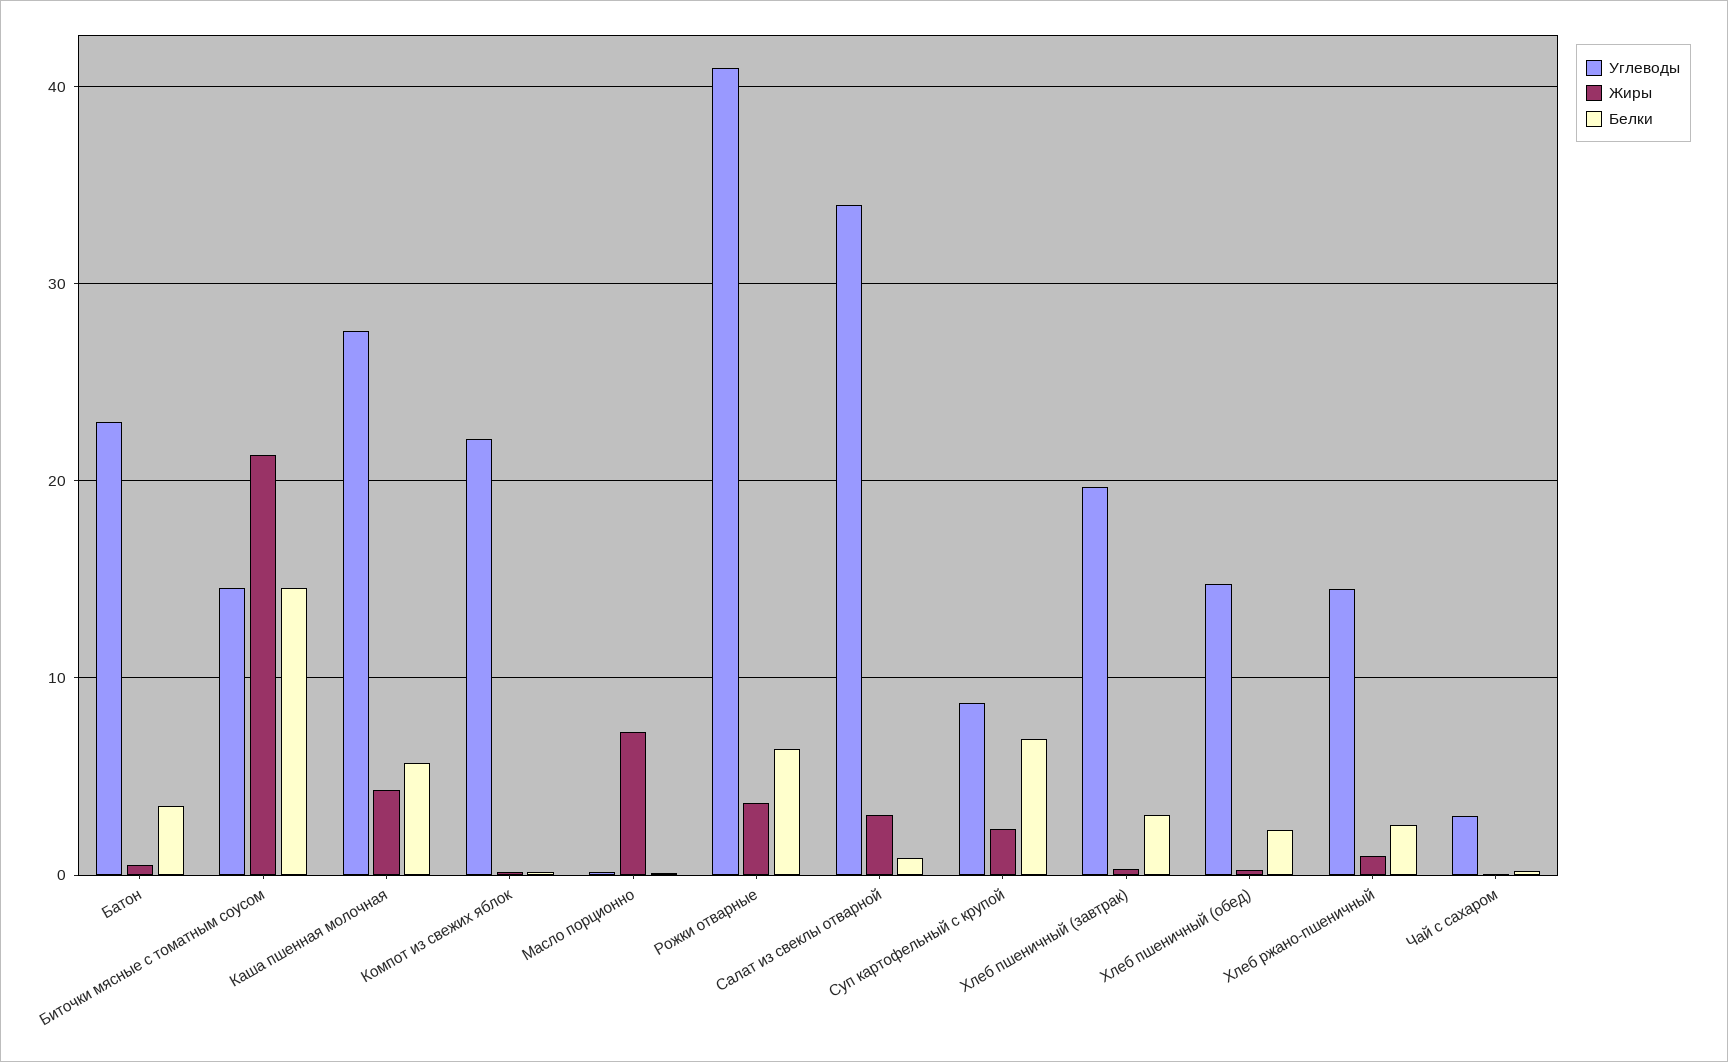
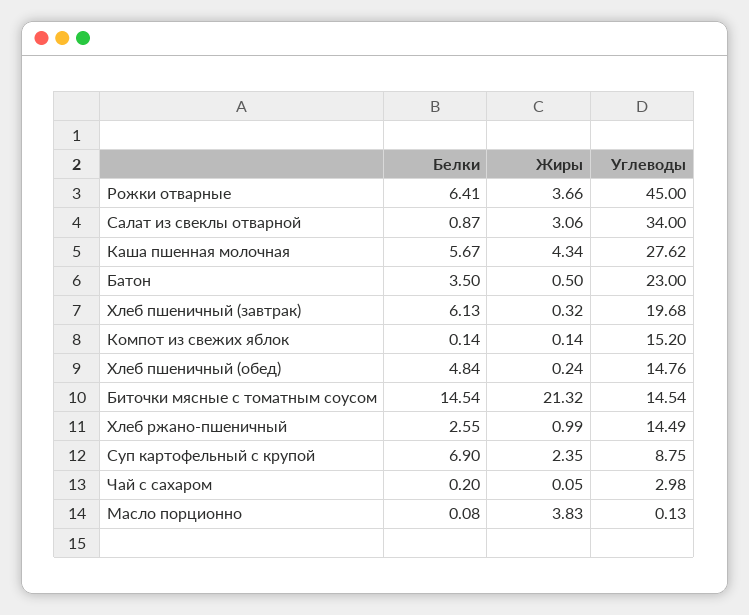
Углеводы, Компот из свежих яблок: 22 -> 15.2
Жиры, Масло порционно: 7 -> 3.83
Углеводы, Рожки отварные: 41 -> 45
Белки, Хлеб пшеничный (завтрак): 3 -> 6.13
Белки, Хлеб пшеничный (обед): 2 -> 4.84

